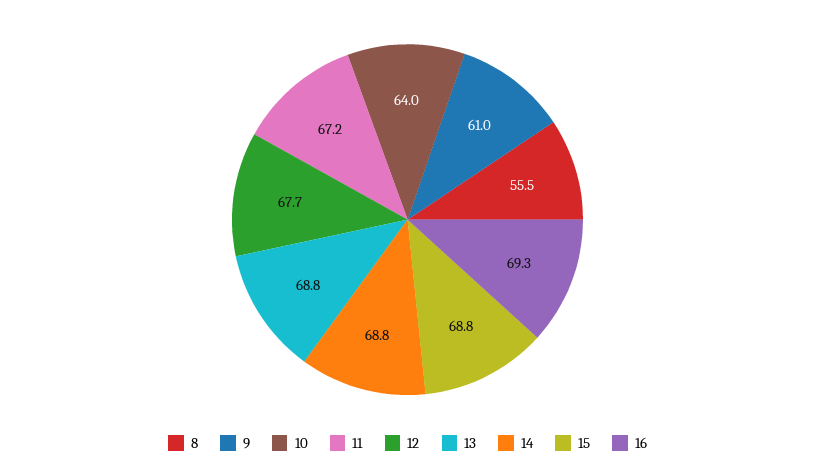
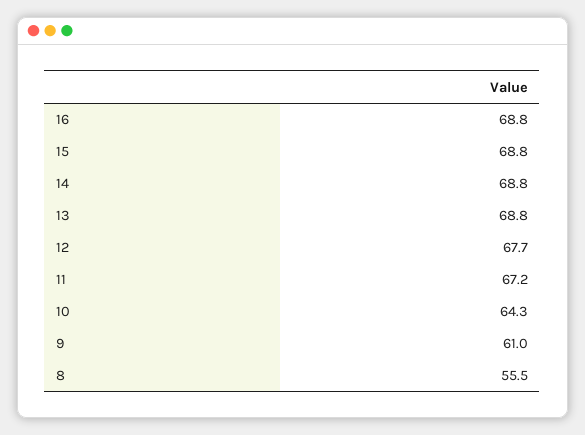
10: 64 -> 64.3
16: 69.3 -> 68.8

